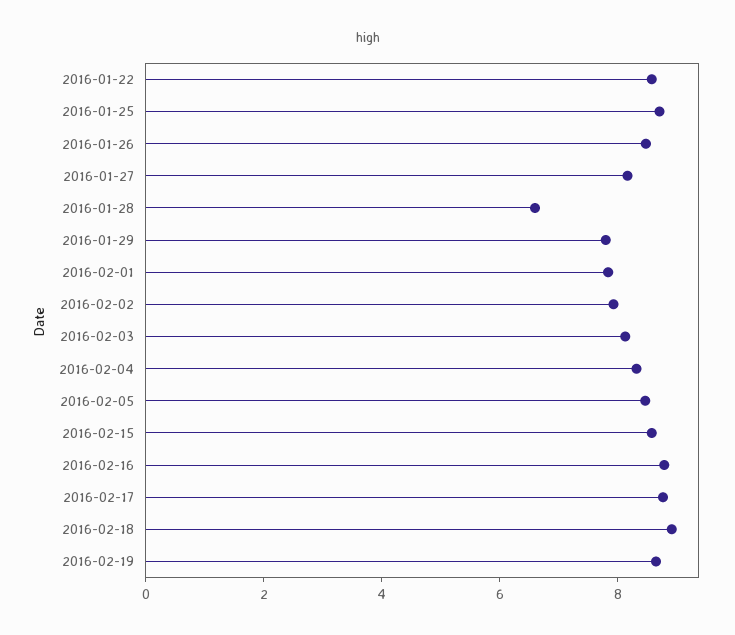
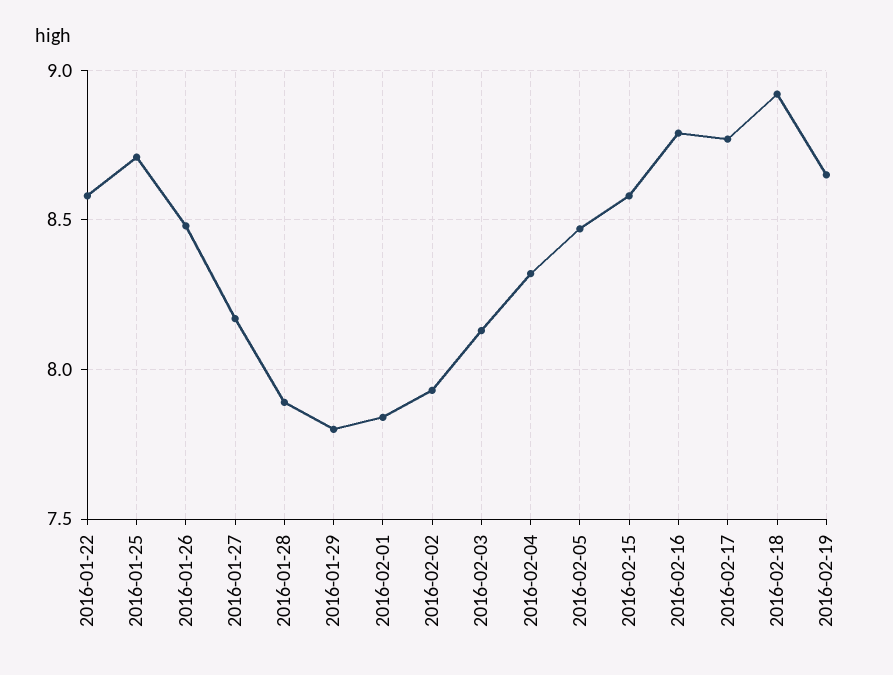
2016-01-28: 6.5 -> 7.9

